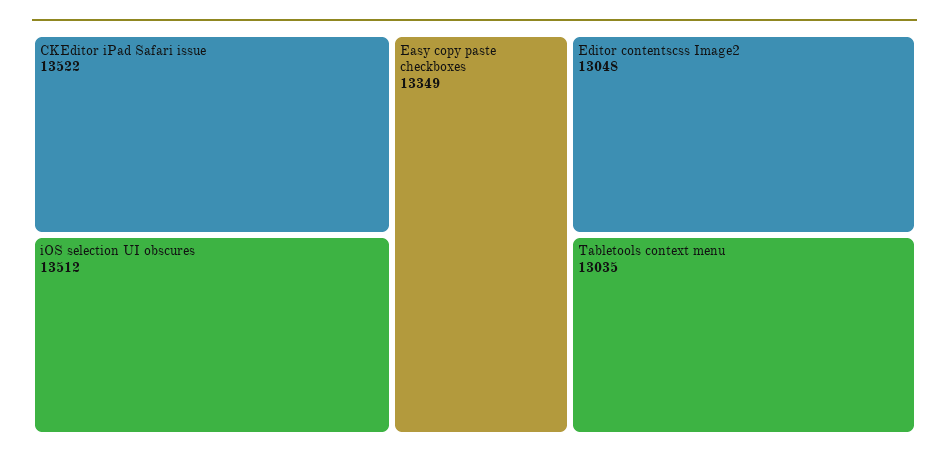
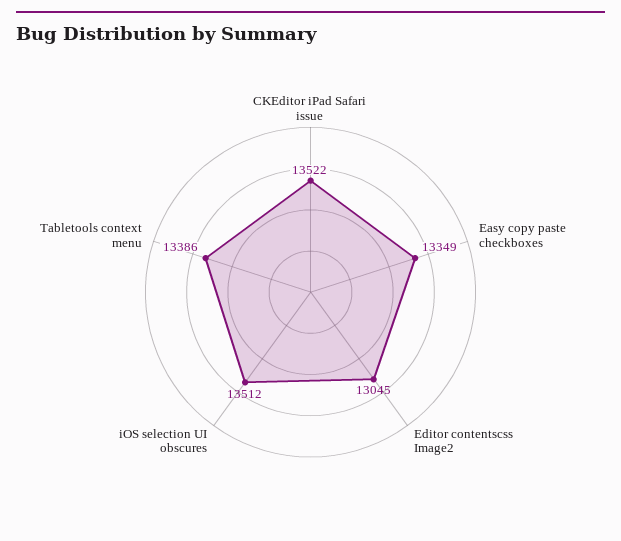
Editor contentscss Image2: 13048 -> 13045
Tabletools context menu: 13035 -> 13386

